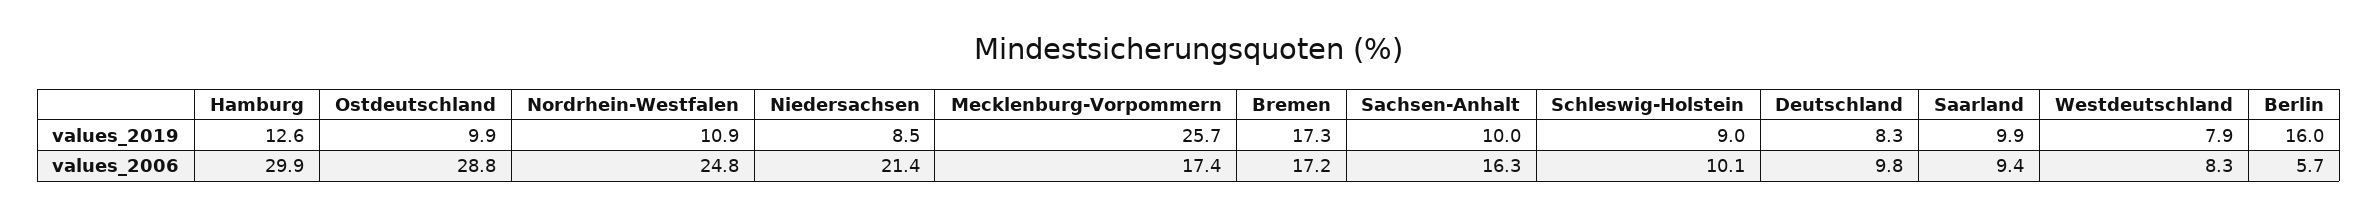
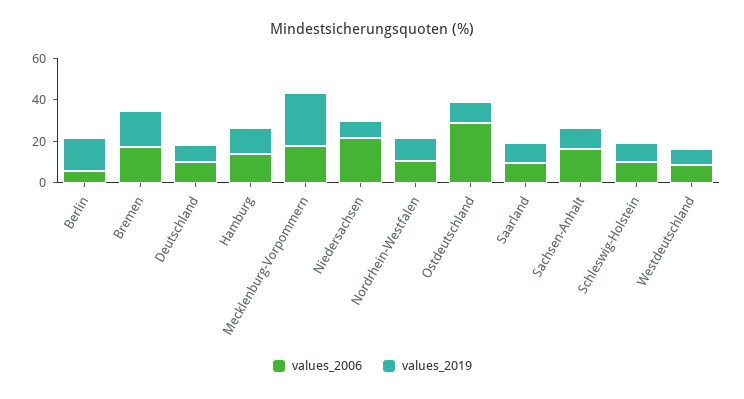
values_2006, Hamburg: 29.9 -> 15
values_2006, Nordrhein-Westfalen: 24.8 -> 10

